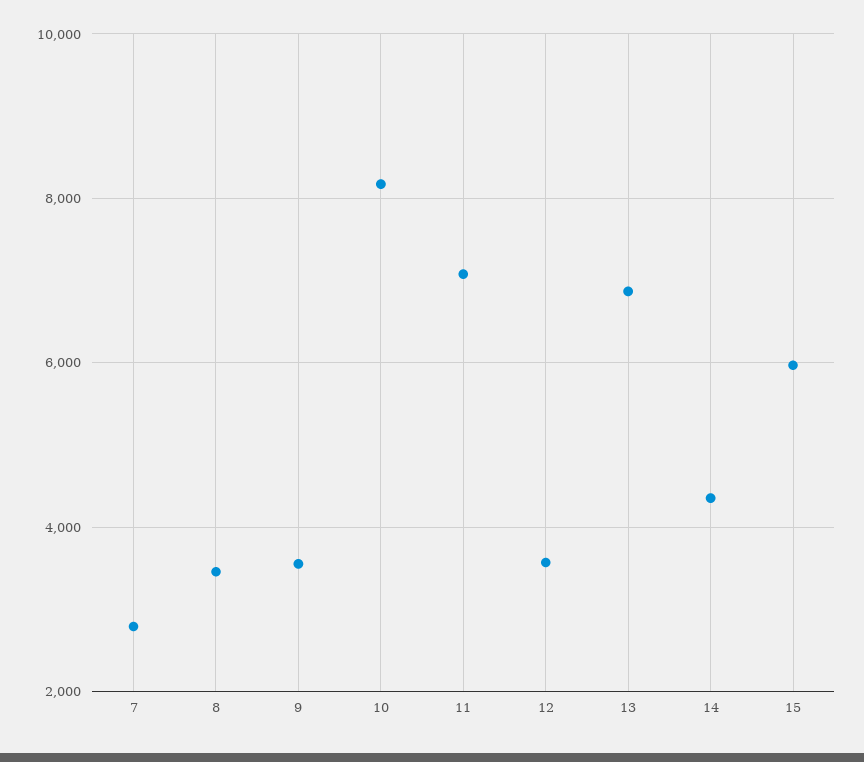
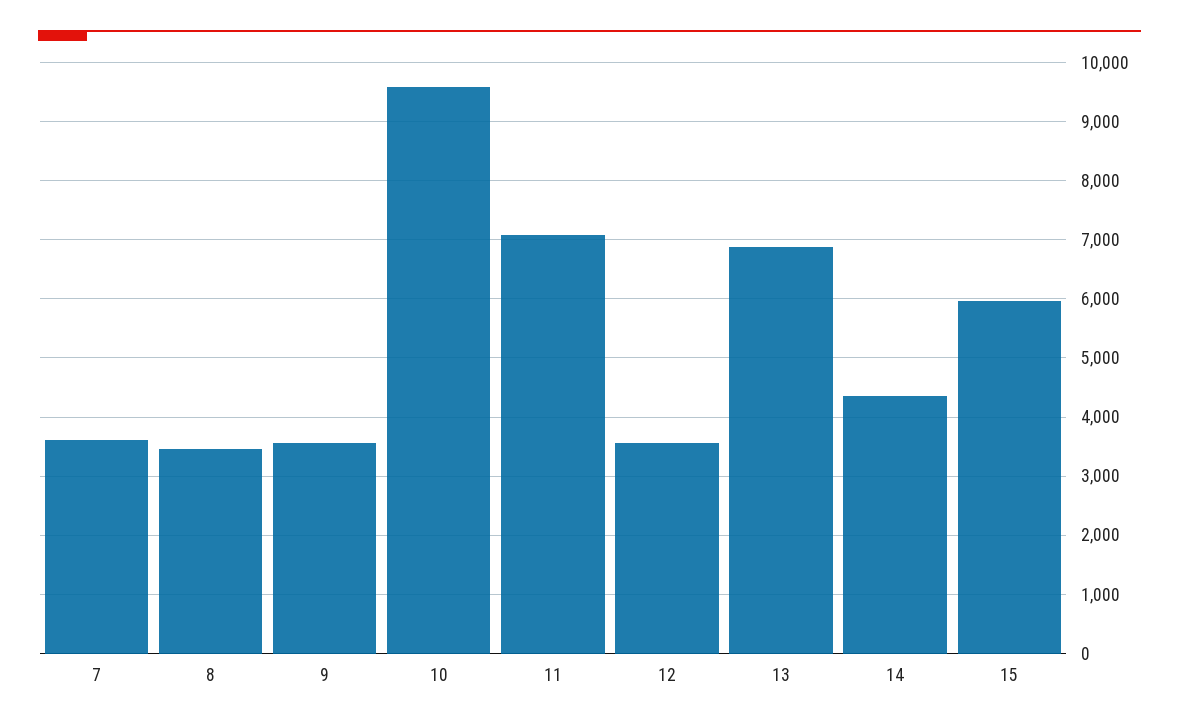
7: 2800 -> 3600
10: 8200 -> 9600

